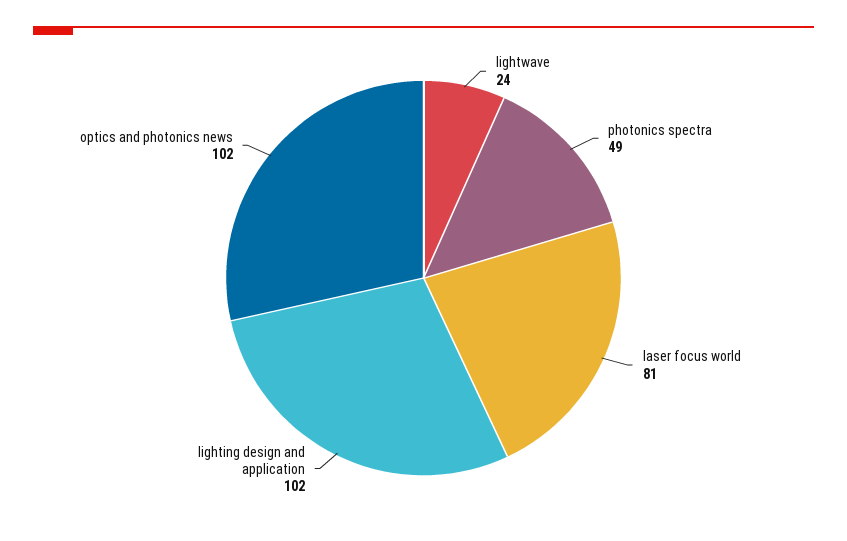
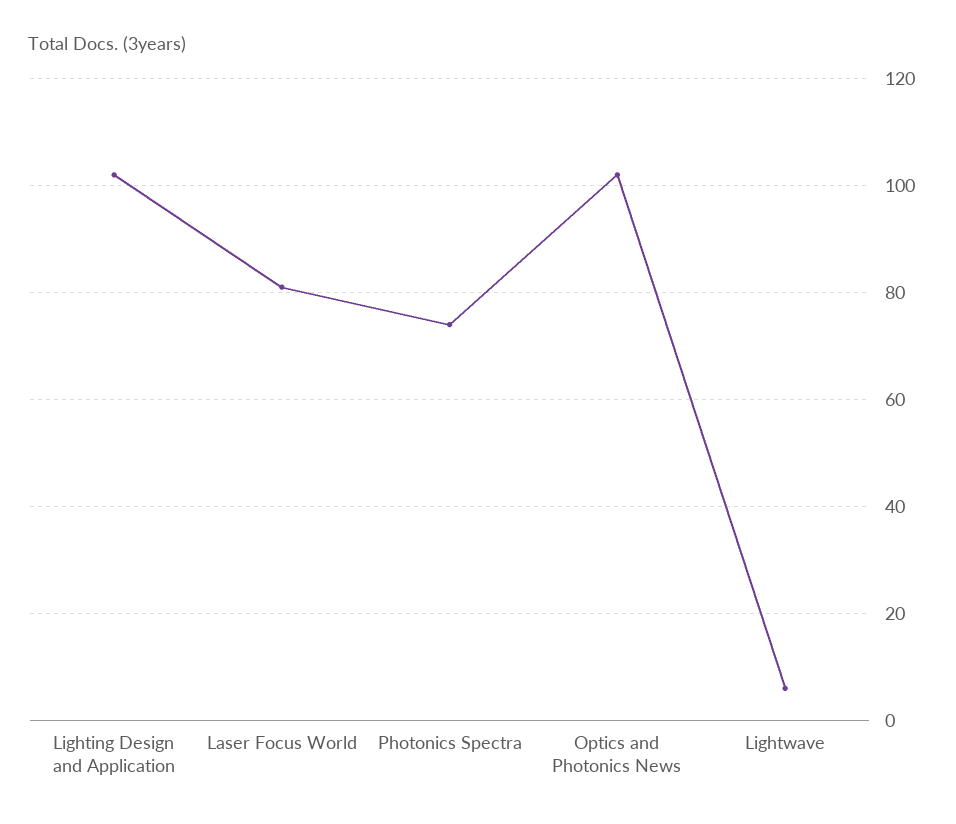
lightwave: 24 -> 5
photonics spectra: 49 -> 75

